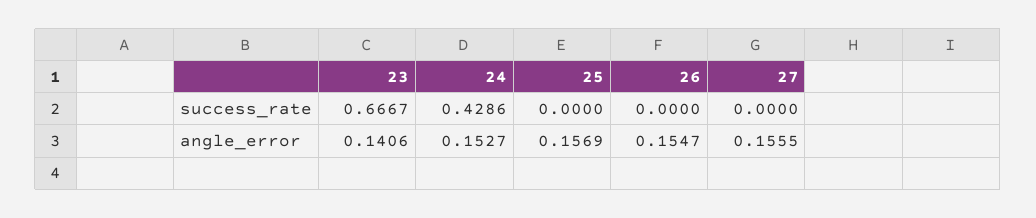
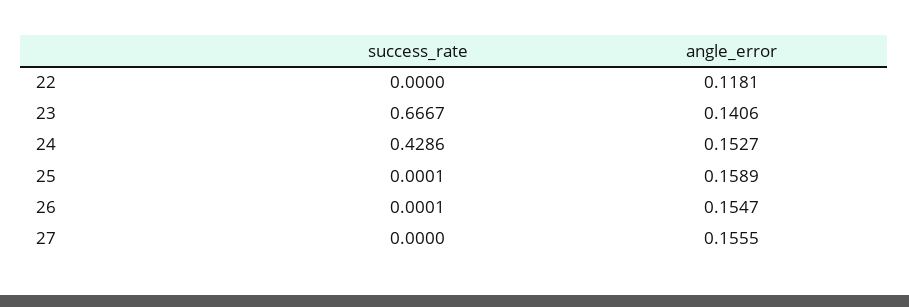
25, success_rate: 0 -> 0.0001
26, success_rate: 0 -> 0.0001
25, angle_error: 0.1569 -> 0.1589
22, success_rate: none -> 0
22, angle_error: none -> 0.1181

